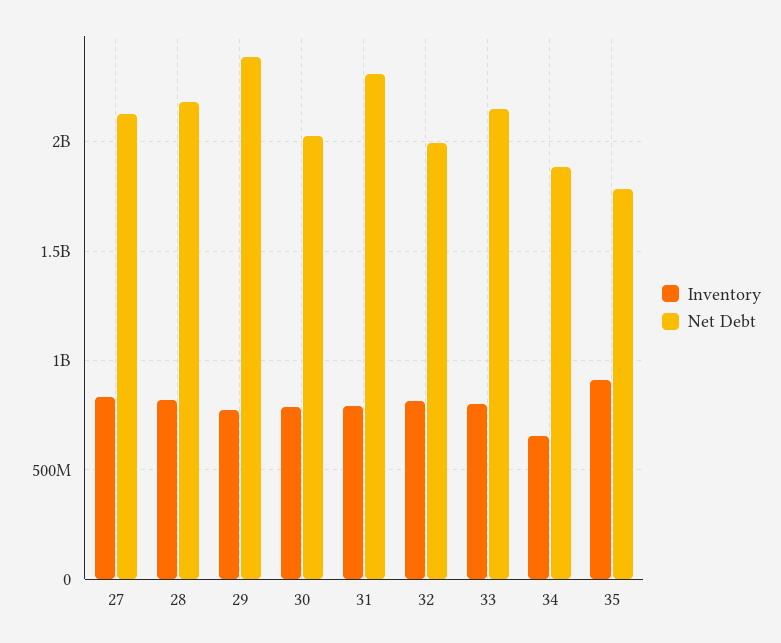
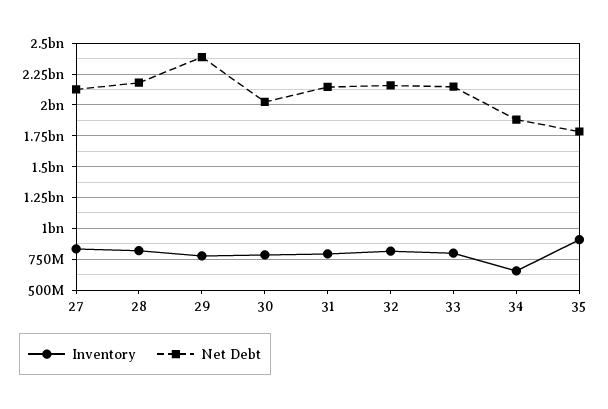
Net Debt, 31: 2300000000 -> 2150000000
Net Debt, 32: 2000000000 -> 2150000000

